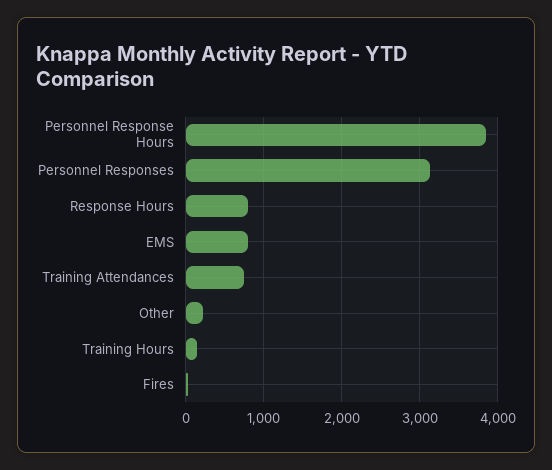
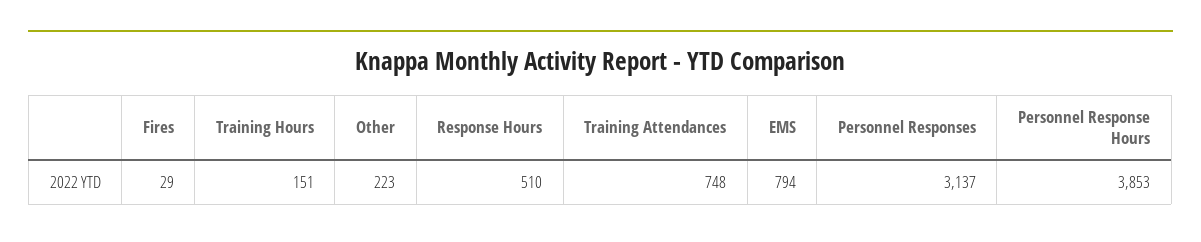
Response Hours: 800 -> 510

